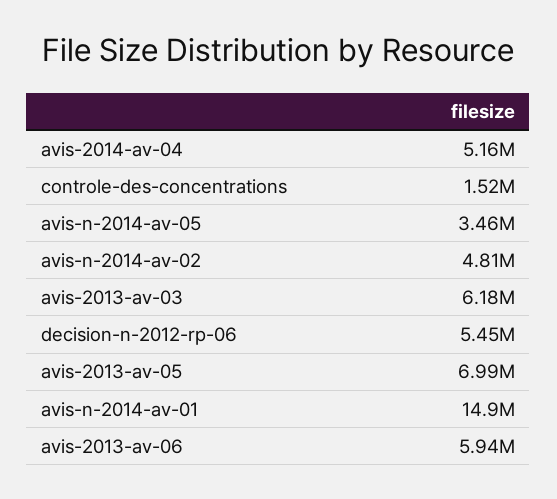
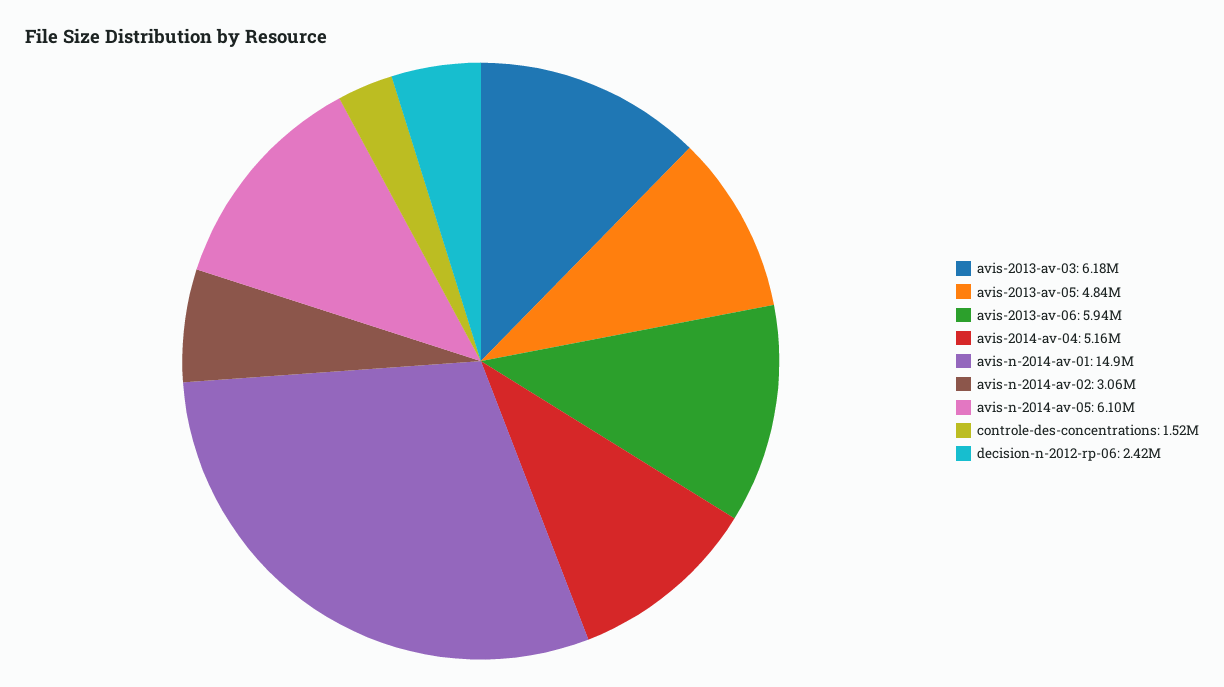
avis-n-2014-av-05: 3460000 -> 6100000
avis-n-2014-av-02: 4810000 -> 3060000
decision-n-2012-rp-06: 5450000 -> 2420000
avis-2013-av-05: 6990000 -> 4840000

